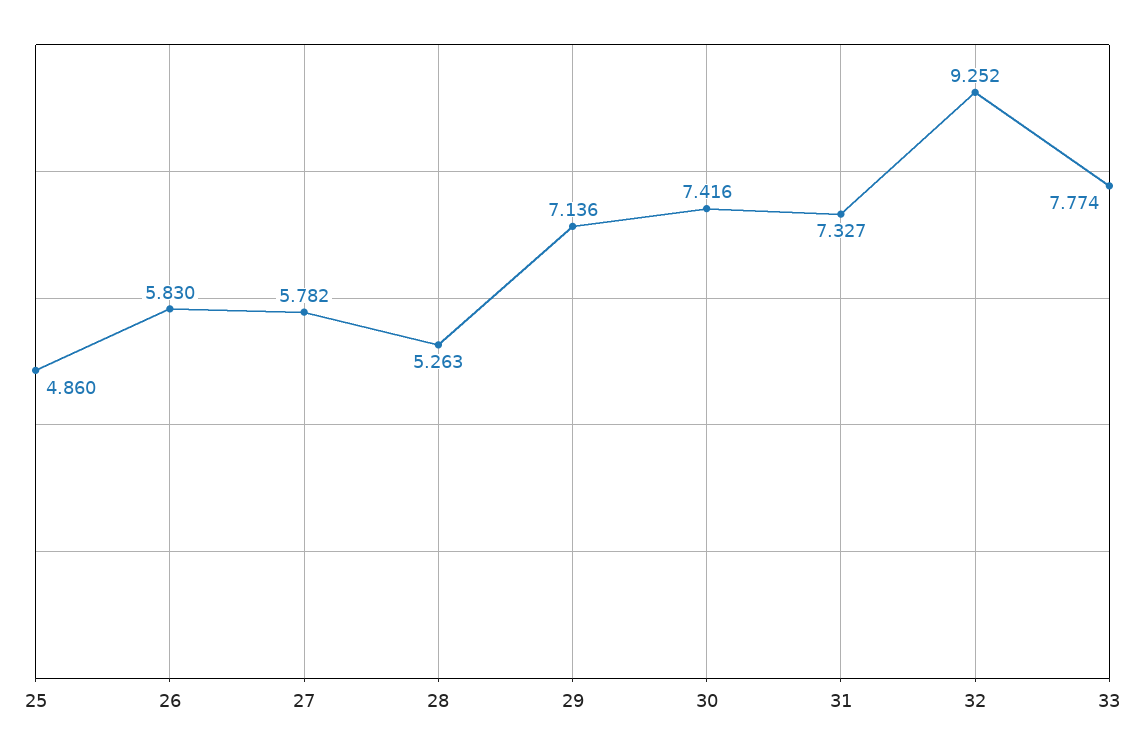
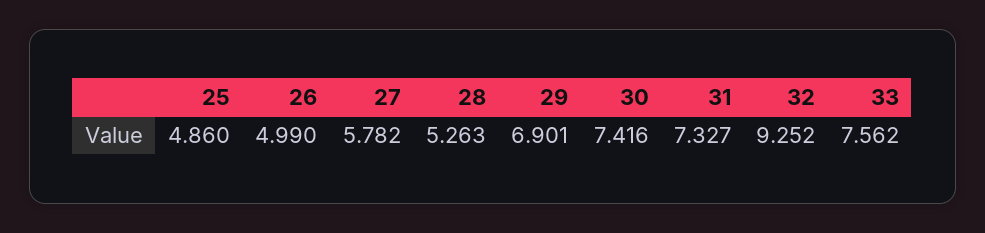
26: 5.83 -> 4.99
29: 7.136 -> 6.901
33: 7.774 -> 7.562

